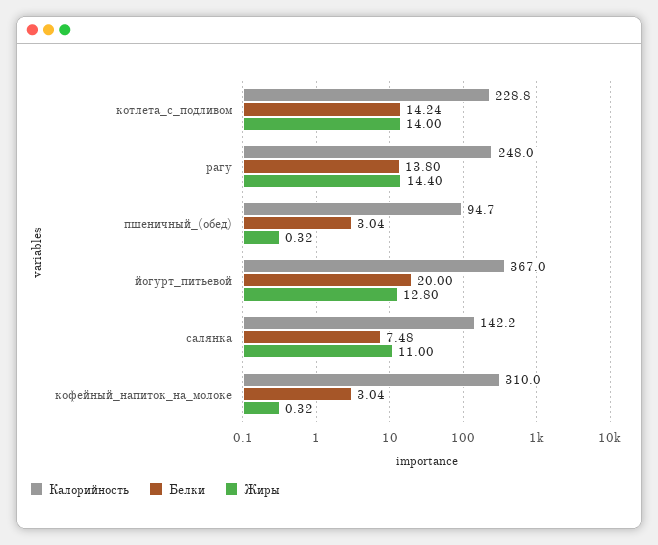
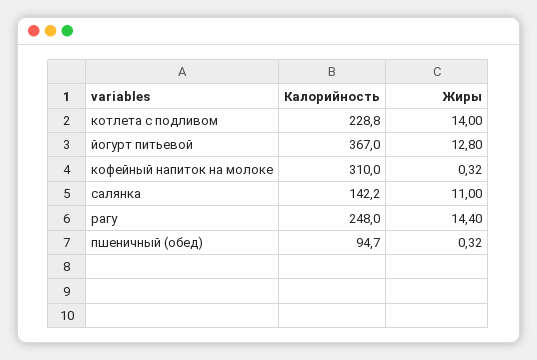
Белки, котлета_с_подливом: 14.24 -> none
Белки, рагу: 13.8 -> none
Белки, пшеничный_(обед): 3.04 -> none
Белки, йогурт_питьевой: 20 -> none
Белки, салянка: 7.48 -> none
Белки, кофейный_напиток_на_молоке: 3.04 -> none

